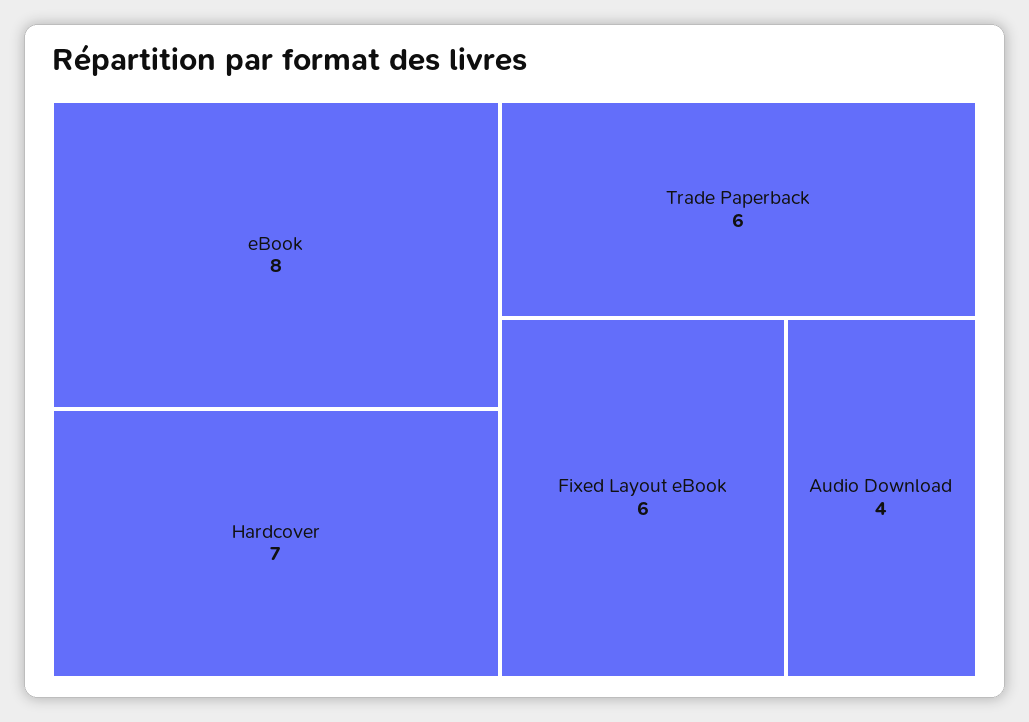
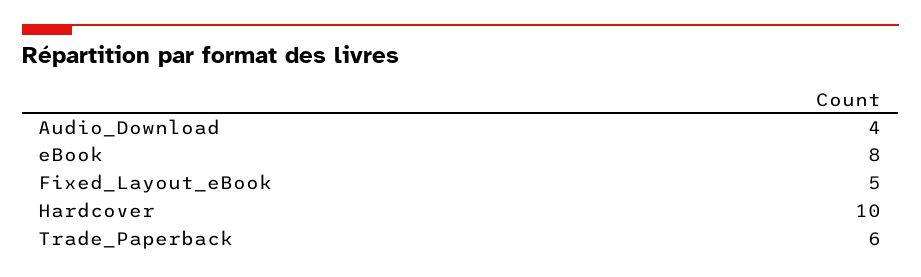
Hardcover: 7 -> 10
Fixed Layout eBook: 6 -> 5

